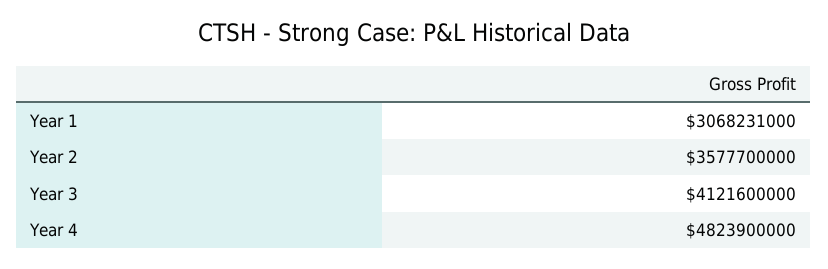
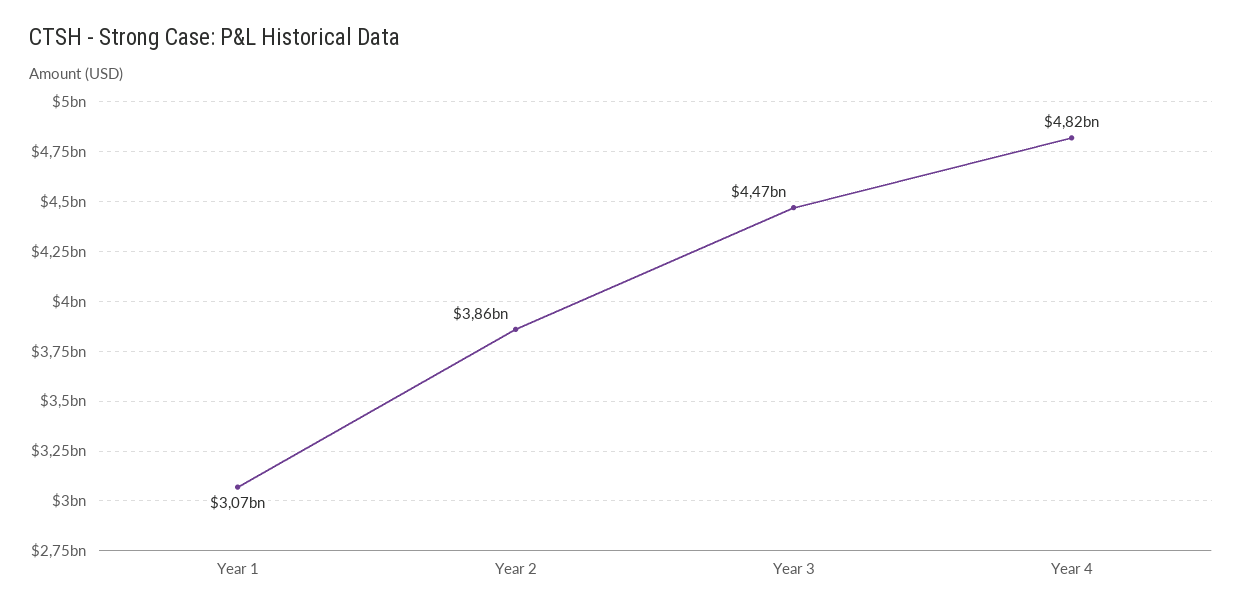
Year 2: 3577700000 -> 3860000000
Year 3: 4121600000 -> 4470000000

